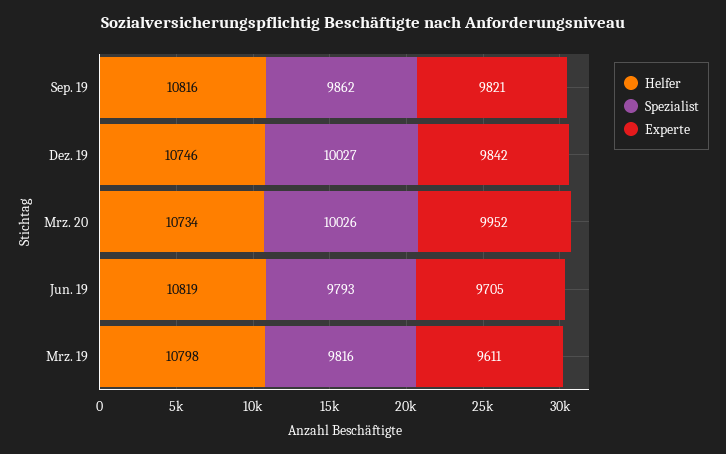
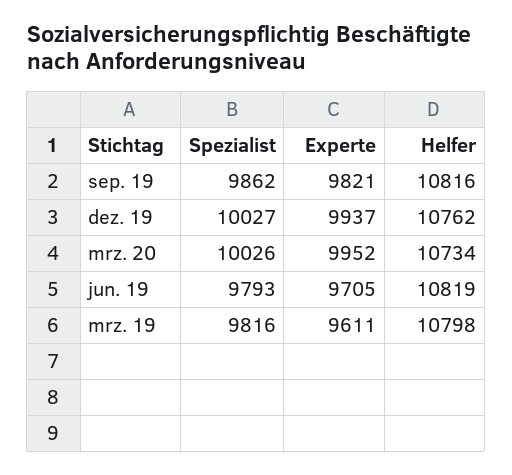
Helfer, Dez. 19: 10746 -> 10762
Experte, Dez. 19: 9842 -> 9937

